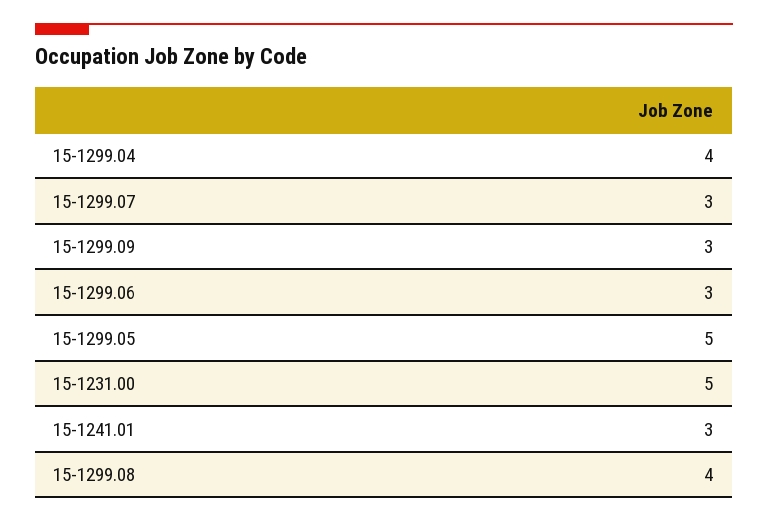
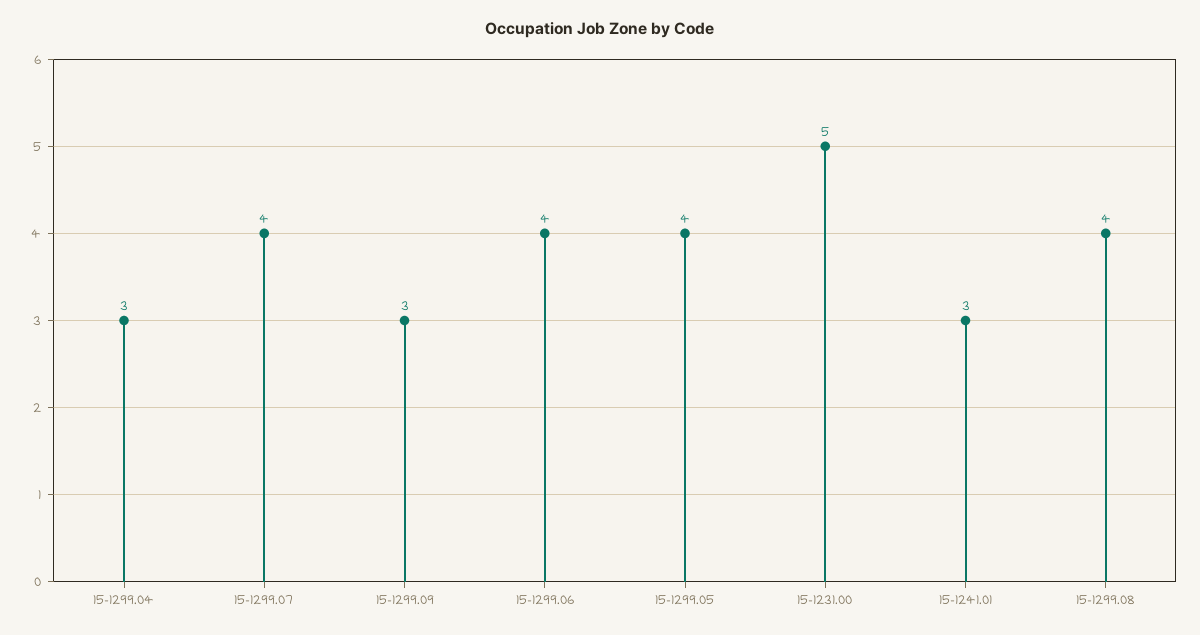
15-1299.04: 4 -> 3
15-1299.07: 3 -> 4
15-1299.06: 3 -> 4
15-1299.05: 5 -> 4

